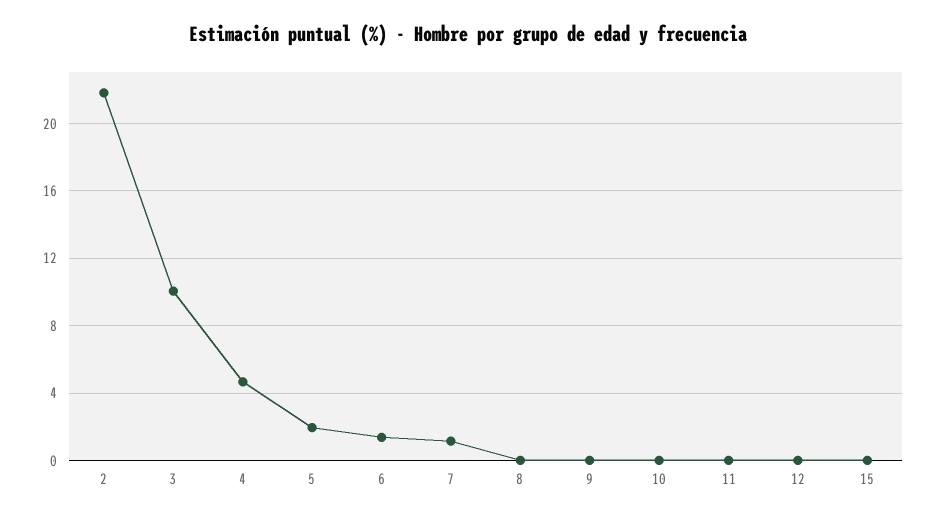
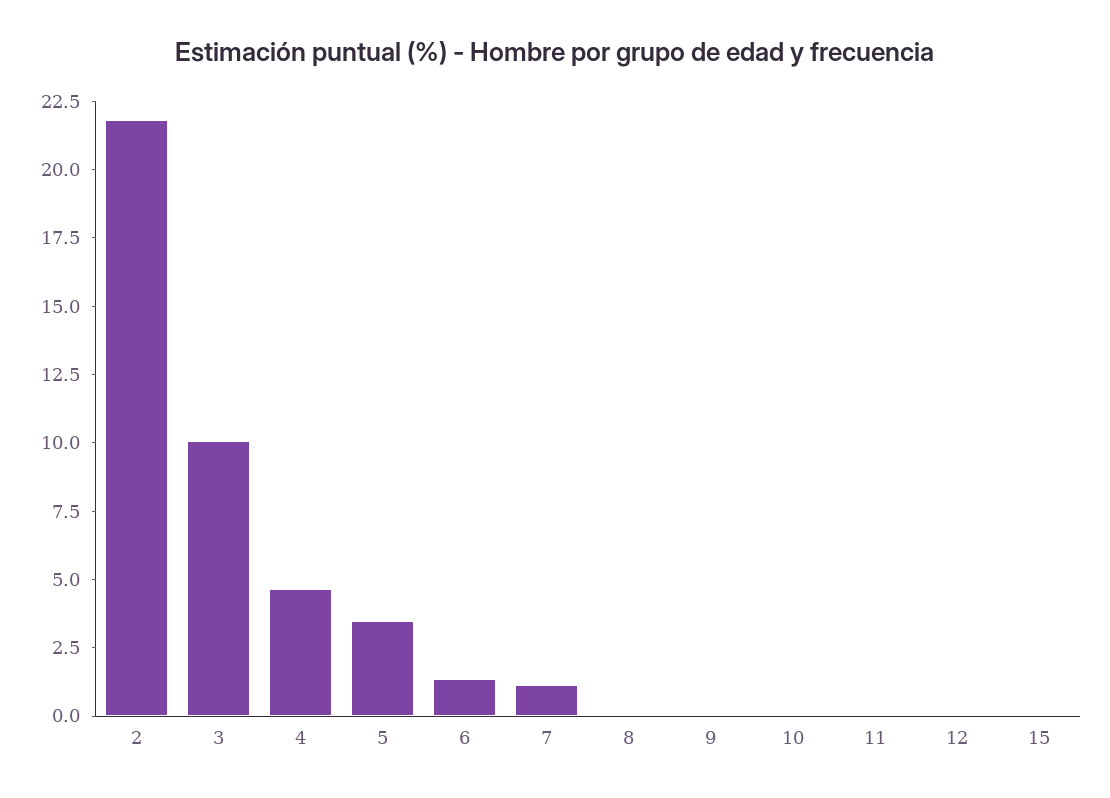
5: 2 -> 3.5

